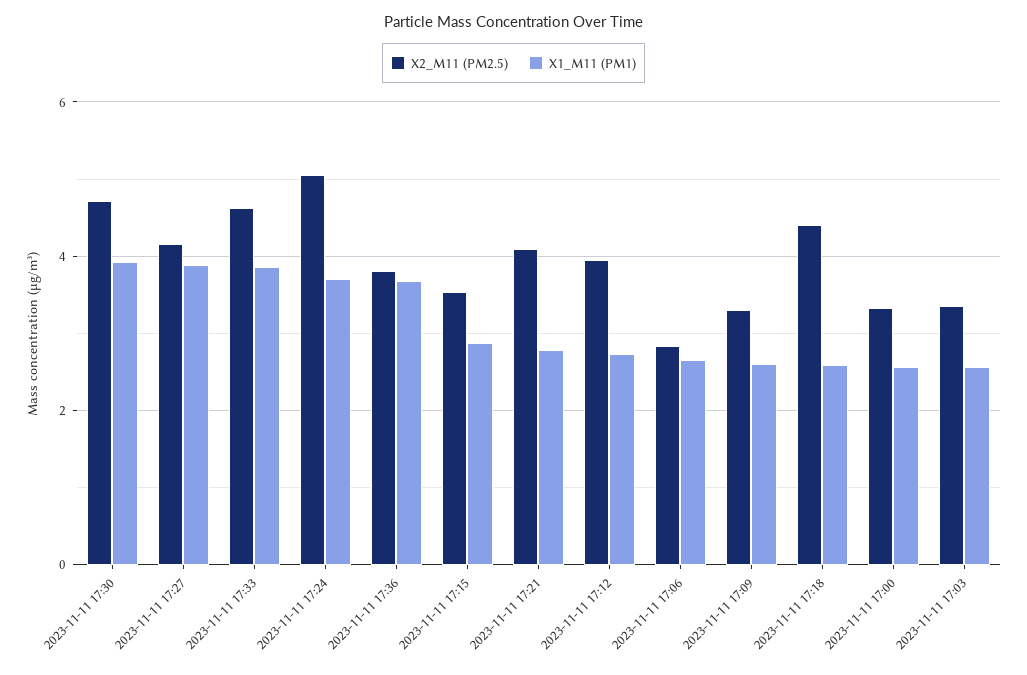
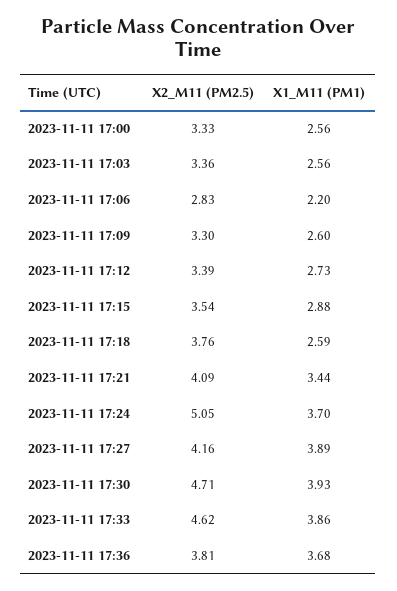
X1_M11 (PM1), 2023-11-11 17:21: 2.8 -> 3.44
X2_M11 (PM2.5), 2023-11-11 17:12: 4 -> 3.39
X1_M11 (PM1), 2023-11-11 17:06: 2.6 -> 2.2
X2_M11 (PM2.5), 2023-11-11 17:18: 4.4 -> 3.76

